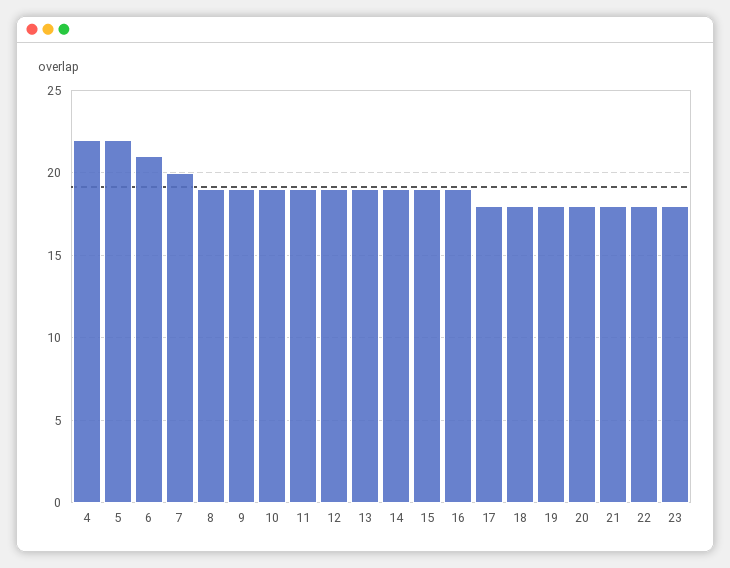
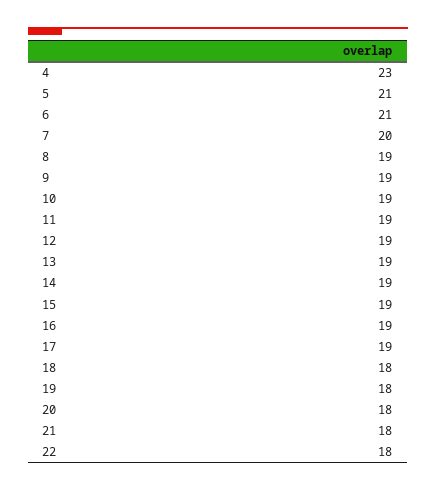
4: 22 -> 23
5: 22 -> 21
17: 18 -> 19
23: 18 -> none

